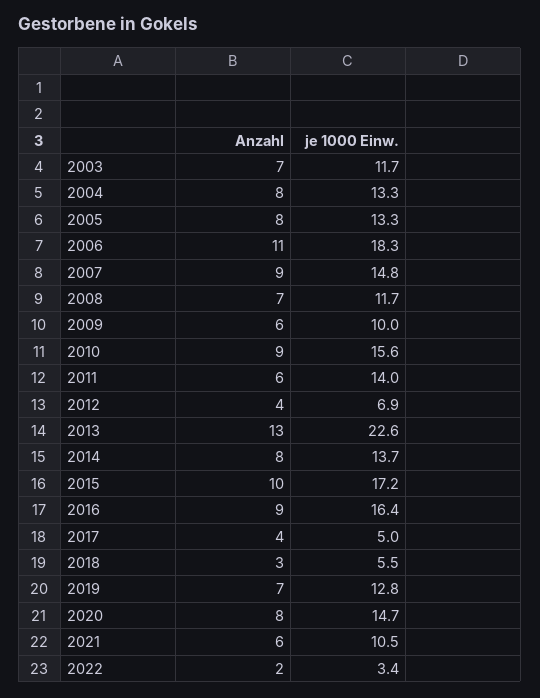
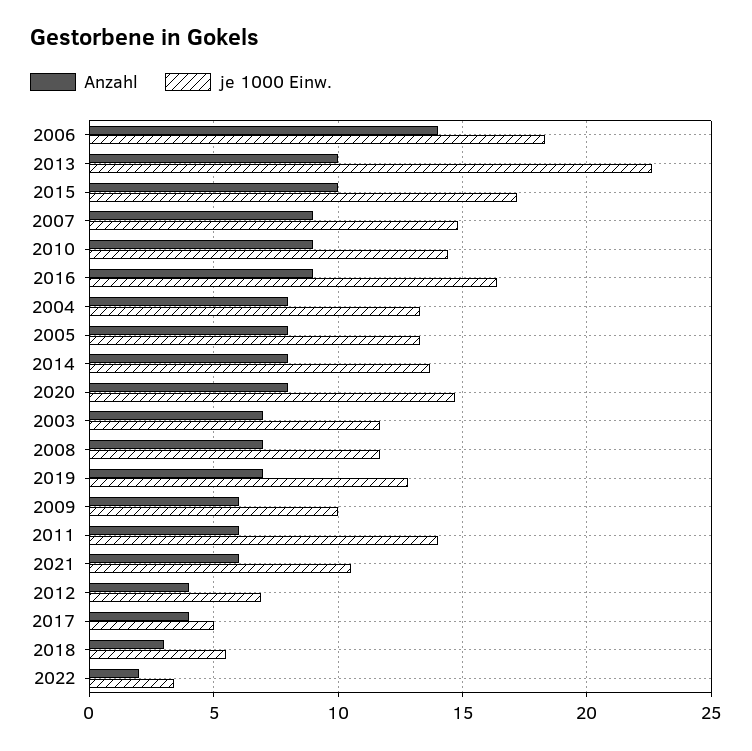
Anzahl, 2006: 11 -> 14
je 1000 Einw., 2010: 15.6 -> 14.5
Anzahl, 2013: 13 -> 10

